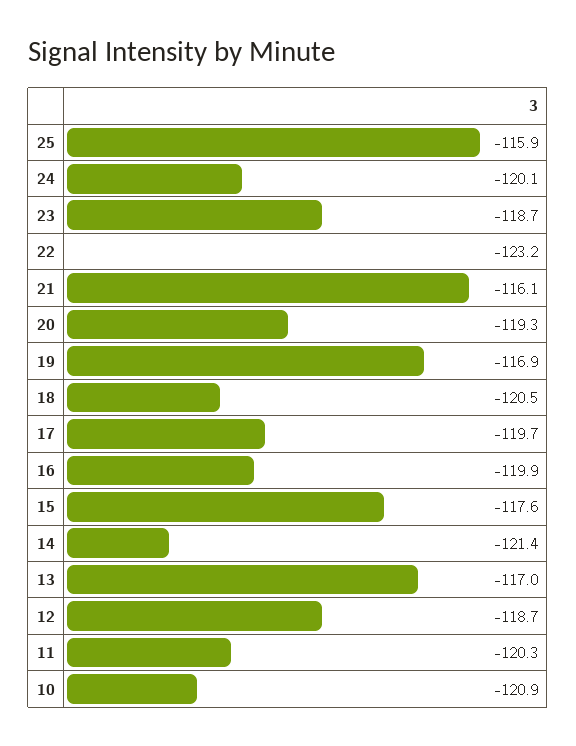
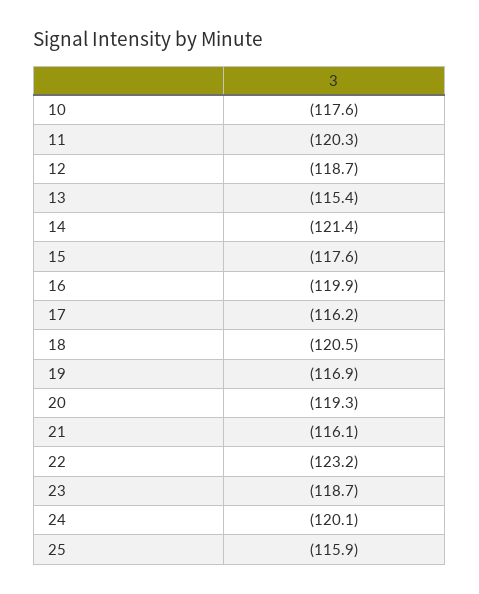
17: -119.7 -> -116.2
13: -117 -> -115.4
10: -120.9 -> -117.6

